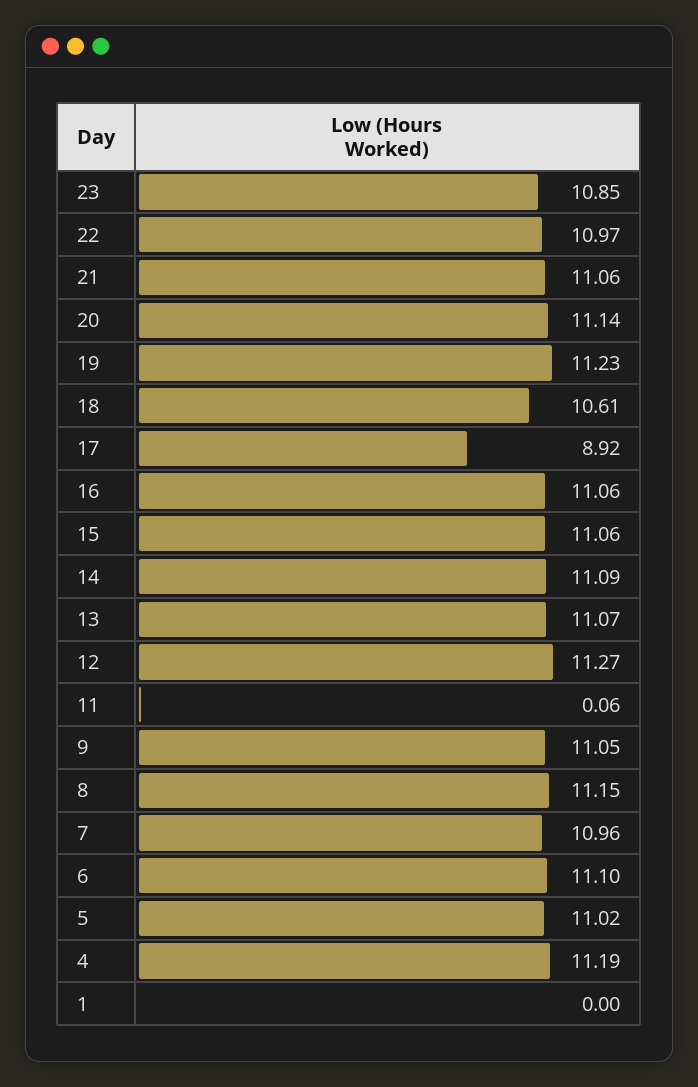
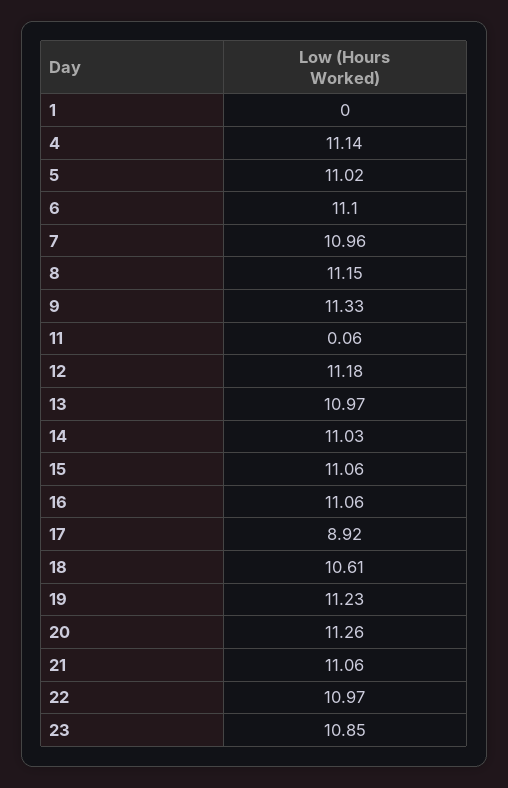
20: 11.14 -> 11.26
14: 11.09 -> 11.03
13: 11.07 -> 10.97
12: 11.27 -> 11.18
9: 11.05 -> 11.33
4: 11.19 -> 11.14

